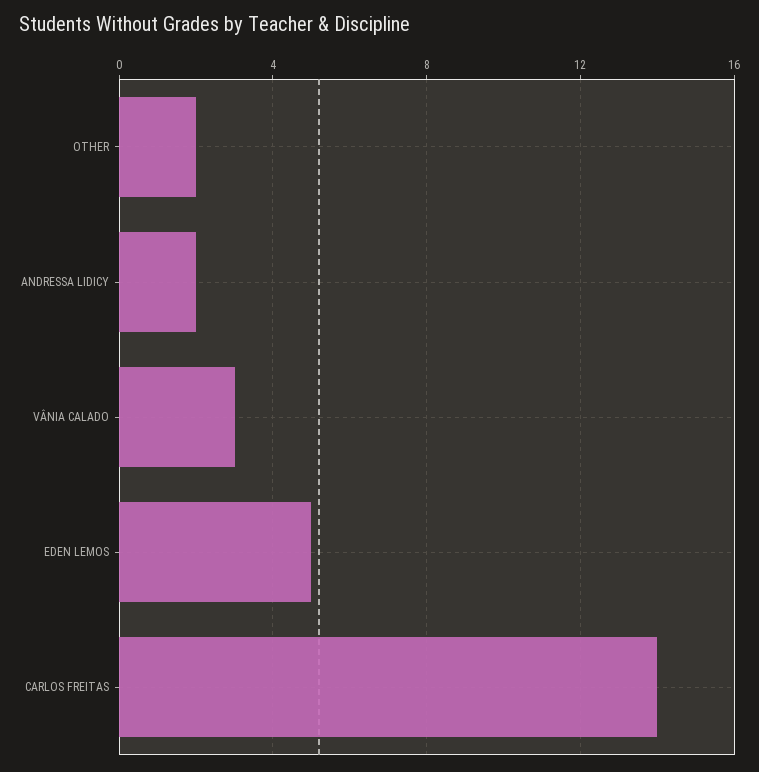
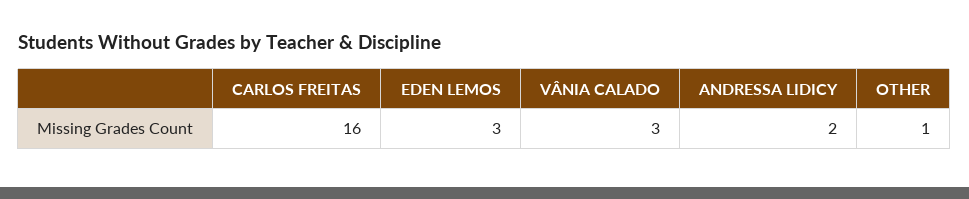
OTHER: 2 -> 1
EDEN LEMOS: 5 -> 3
CARLOS FREITAS: 14 -> 16

